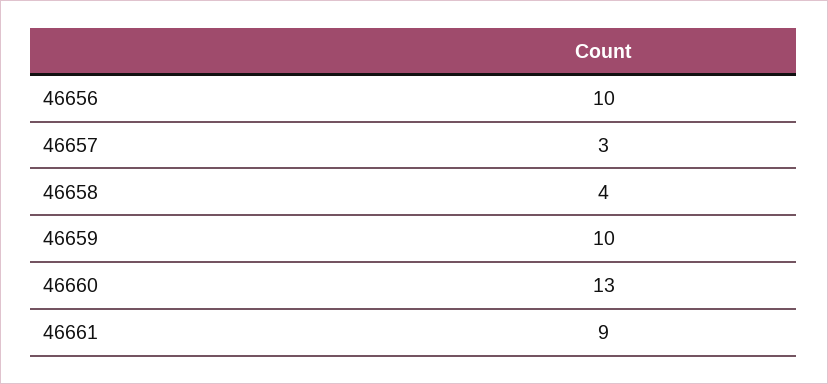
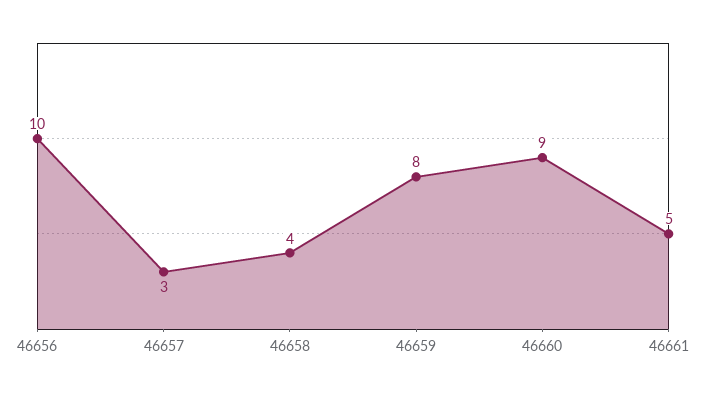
46659: 10 -> 8
46660: 13 -> 9
46661: 9 -> 5

